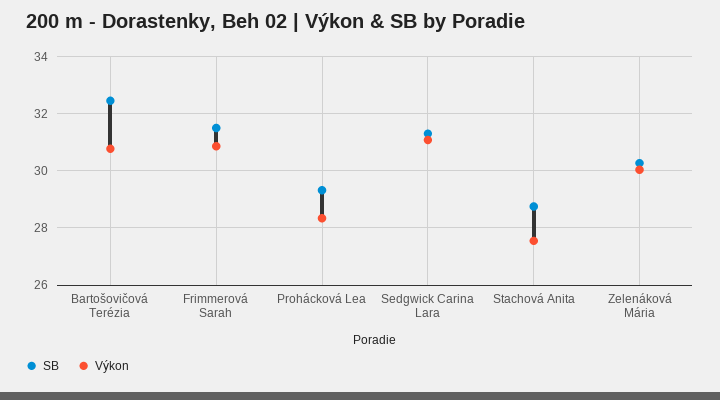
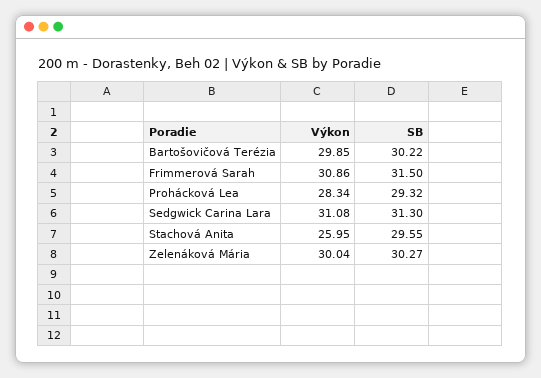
SB, Bartošovičová Terézia: 32.5 -> 30.22
Výkon, Bartošovičová Terézia: 30.75 -> 29.85
SB, Stachová Anita: 28.75 -> 29.55
Výkon, Stachová Anita: 27.5 -> 25.95

